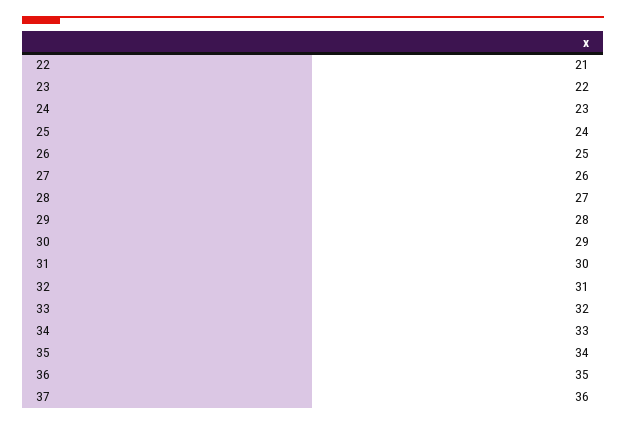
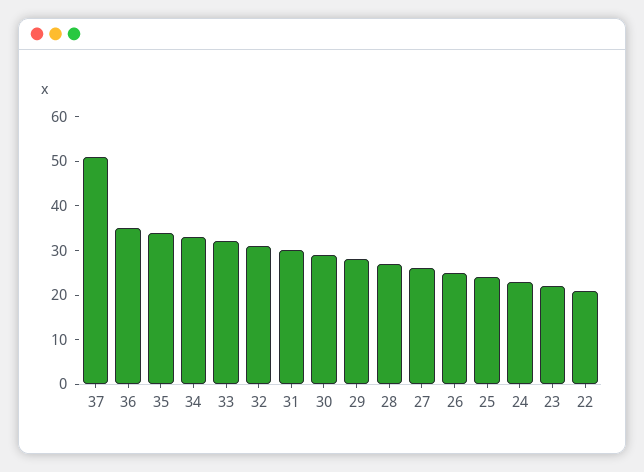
37: 36 -> 50

